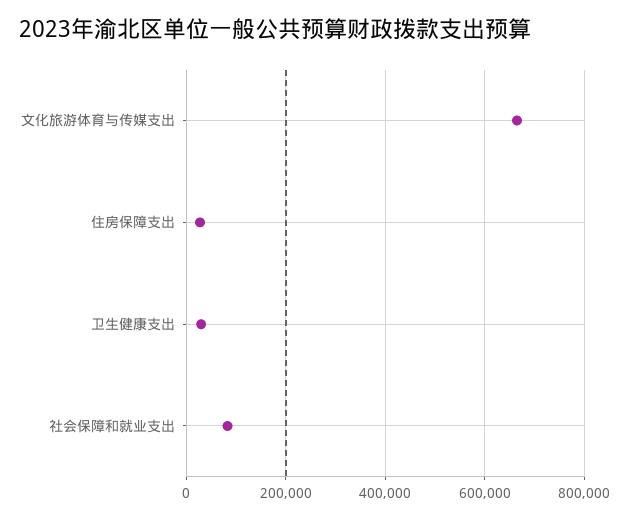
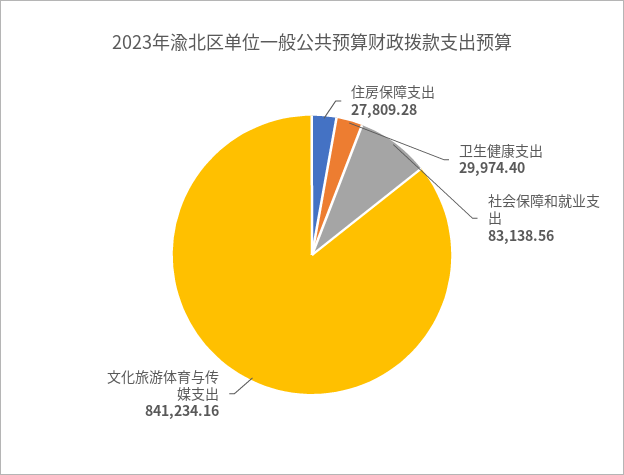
文化旅游体育与传媒支出: 660000 -> 841234.16

